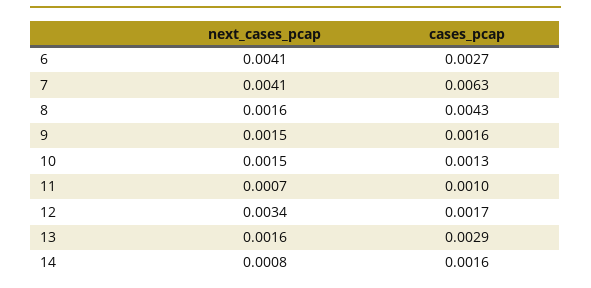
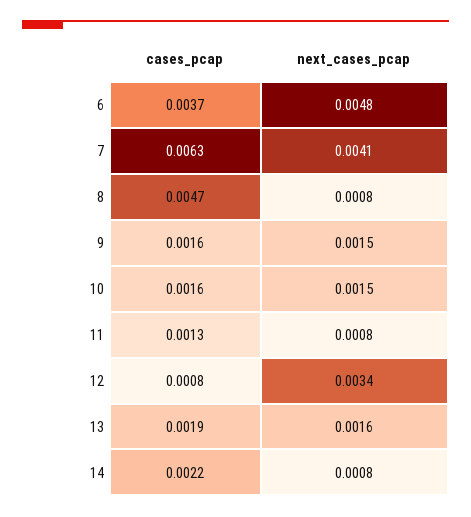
next_cases_pcap, 6: 0.0041 -> 0.0048
cases_pcap, 6: 0.0027 -> 0.0037
next_cases_pcap, 8: 0.0016 -> 0.0008
cases_pcap, 8: 0.0043 -> 0.0047
cases_pcap, 10: 0.0013 -> 0.0016
next_cases_pcap, 11: 0.0007 -> 0.0008
cases_pcap, 11: 0.001 -> 0.0013
cases_pcap, 12: 0.0017 -> 0.0008
cases_pcap, 13: 0.0029 -> 0.0019
cases_pcap, 14: 0.0016 -> 0.0022

